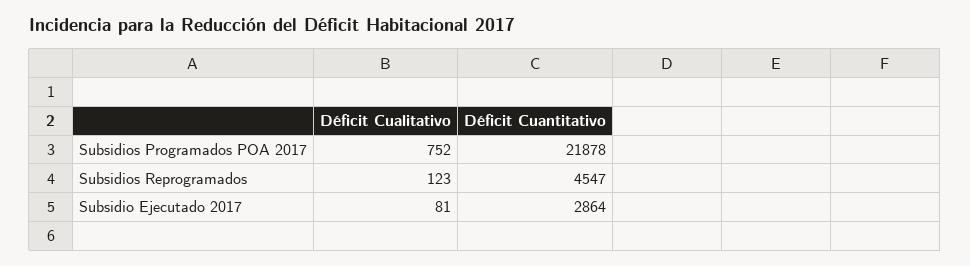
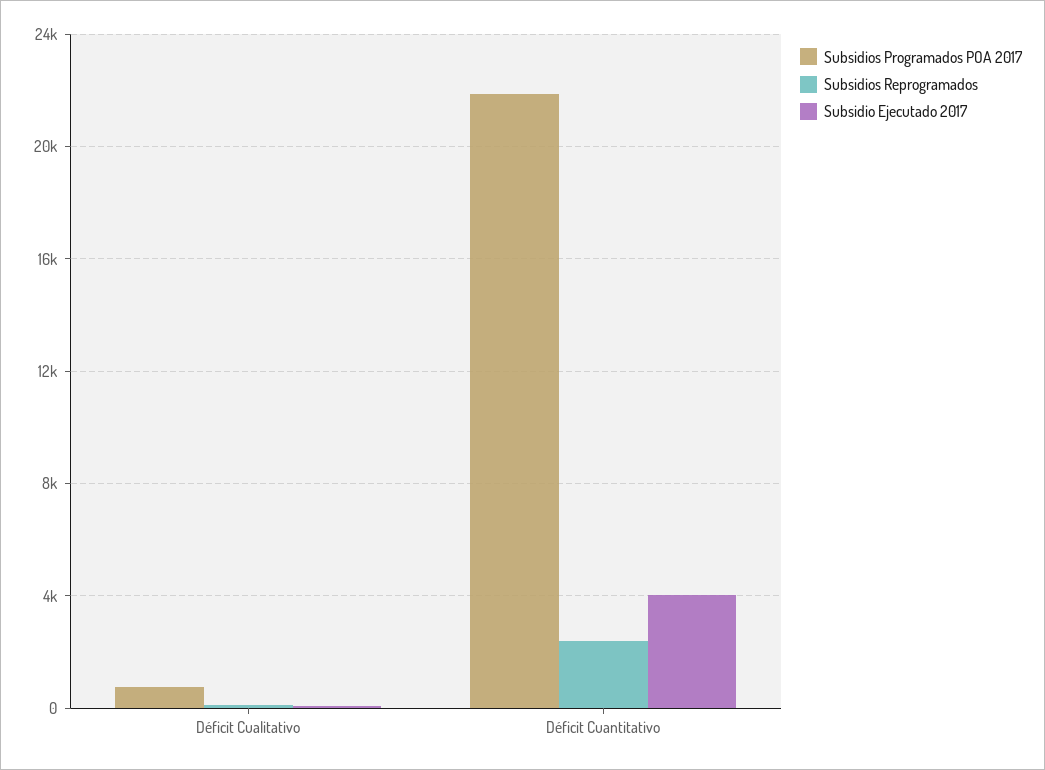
Subsidios Reprogramados, Déficit Cuantitativo: 4547 -> 2500
Subsidio Ejecutado 2017, Déficit Cuantitativo: 2864 -> 4000

